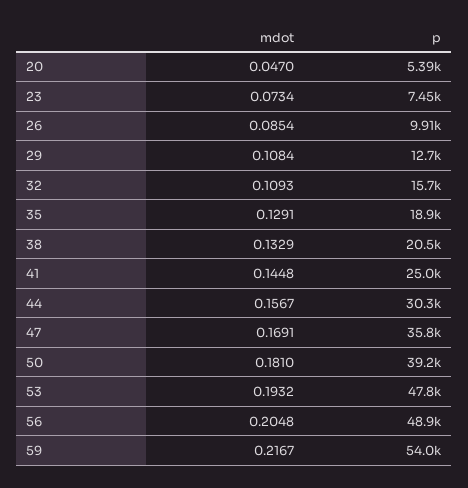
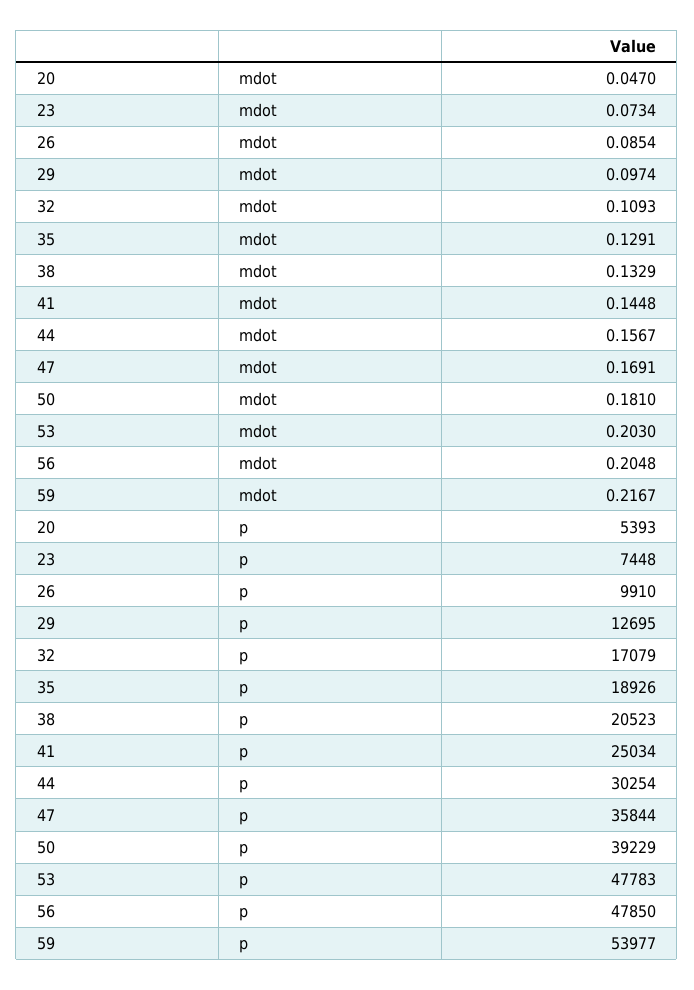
mdot, 29: 0.1084 -> 0.0974
p, 32: 15700 -> 17079
mdot, 53: 0.1932 -> 0.203
p, 56: 48900 -> 47850

